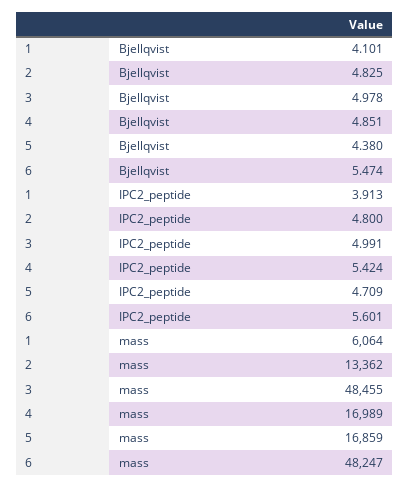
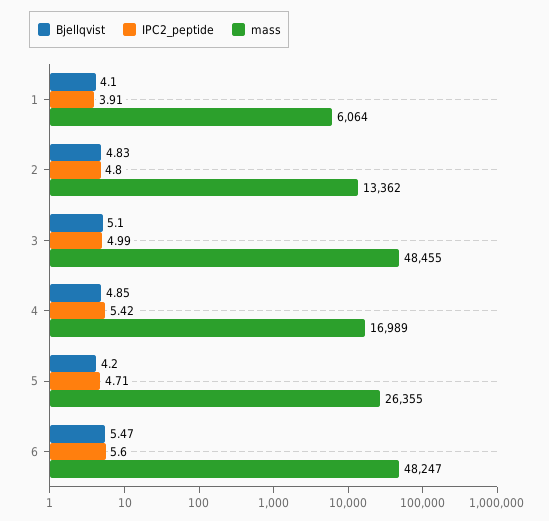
Bjellqvist, 3: 4.978 -> 5.1
Bjellqvist, 5: 4.38 -> 4.2
mass, 5: 16859 -> 26355

